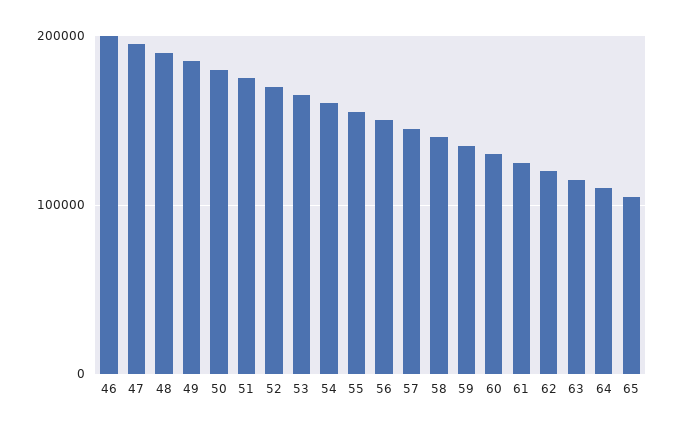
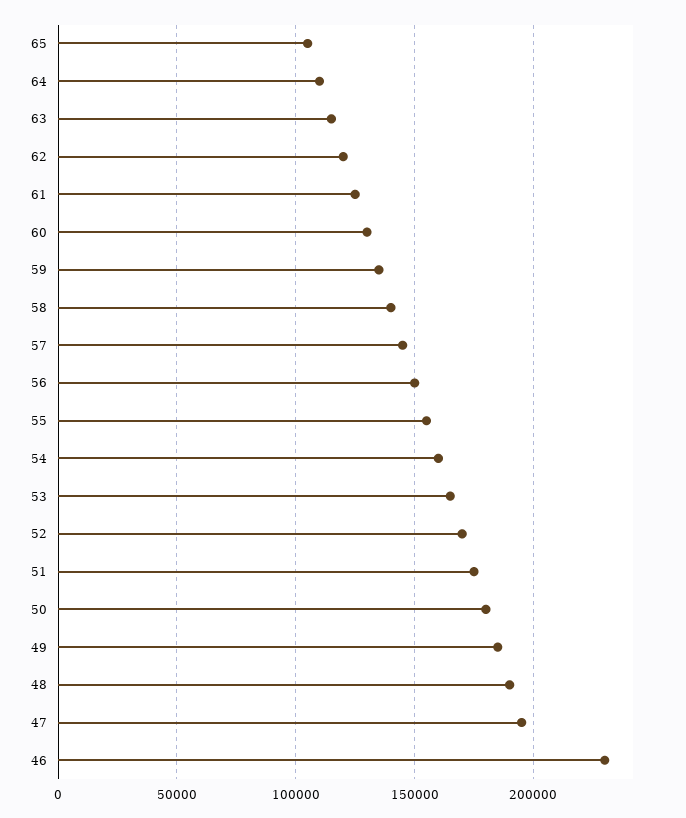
46: 200000 -> 230000

